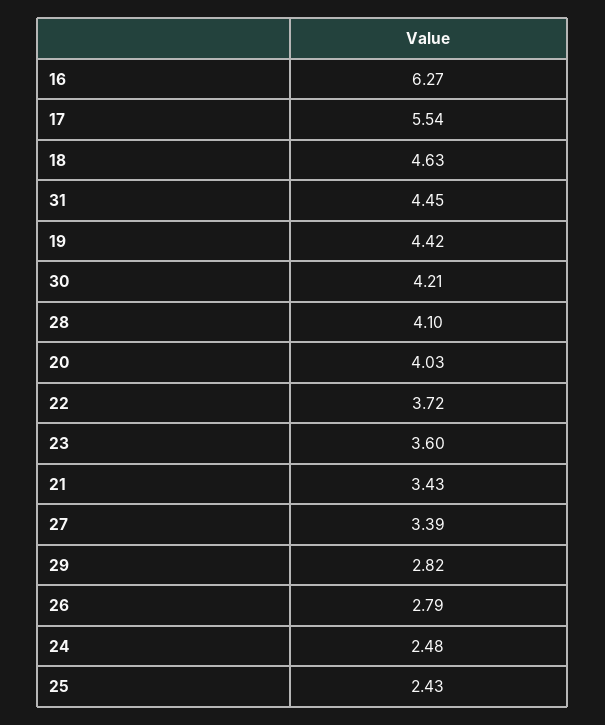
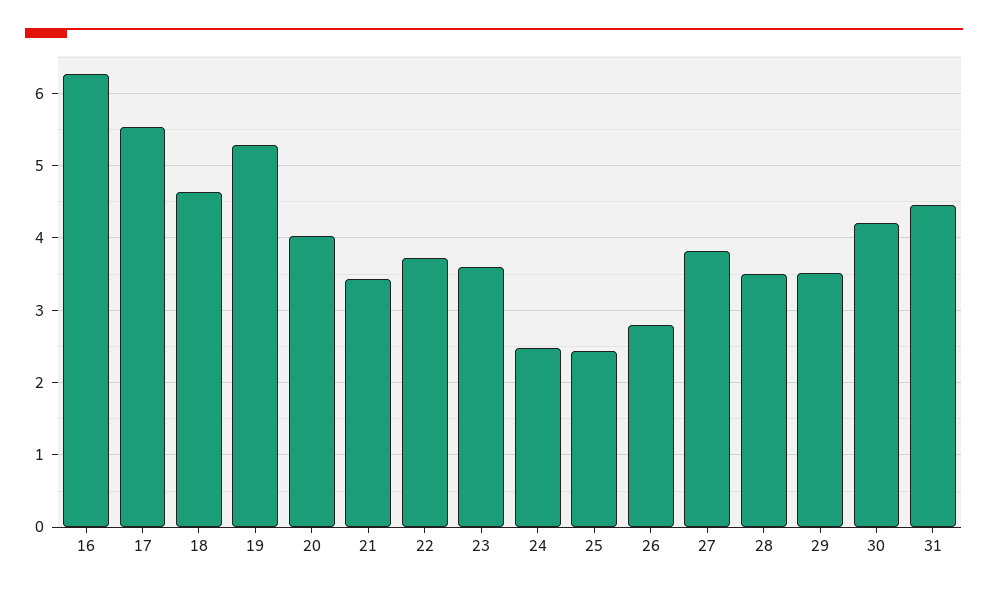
19: 4.42 -> 5.3
28: 4.1 -> 3.5
27: 3.39 -> 3.8
29: 2.82 -> 3.5

